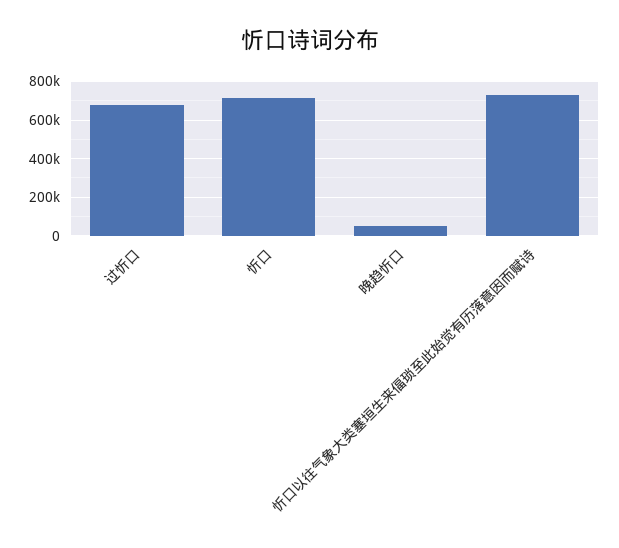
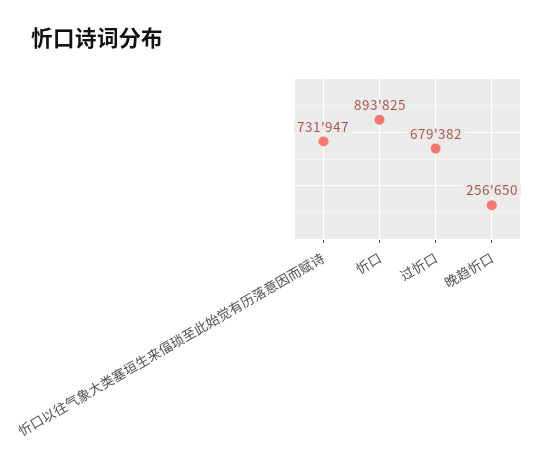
忻口: 700000 -> 893825
晚趋忻口: 50000 -> 256650

